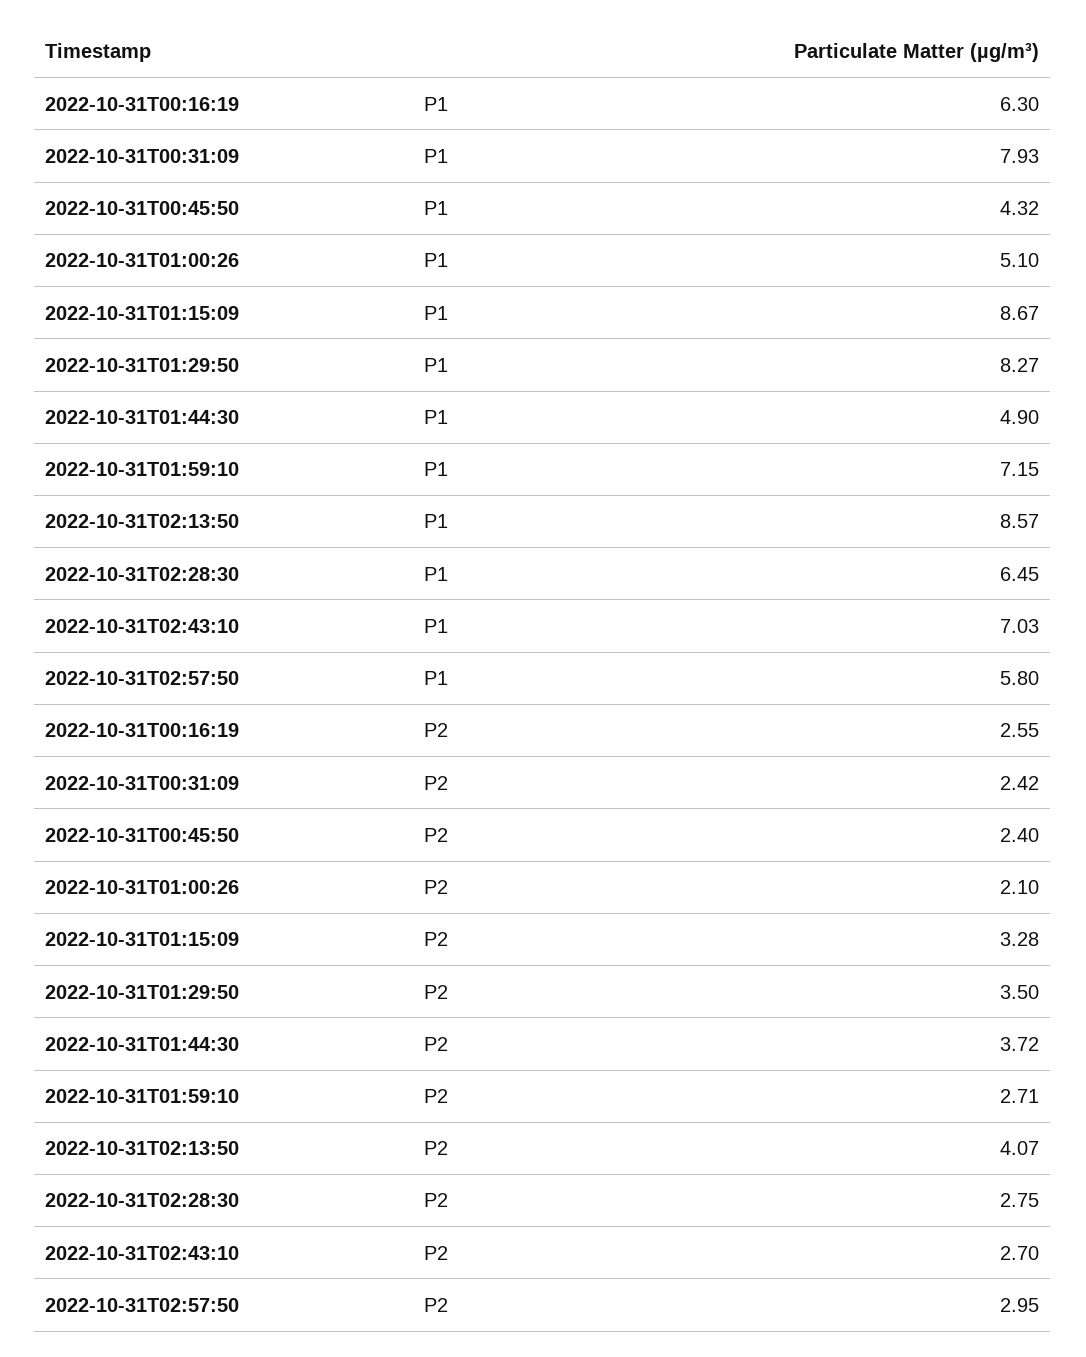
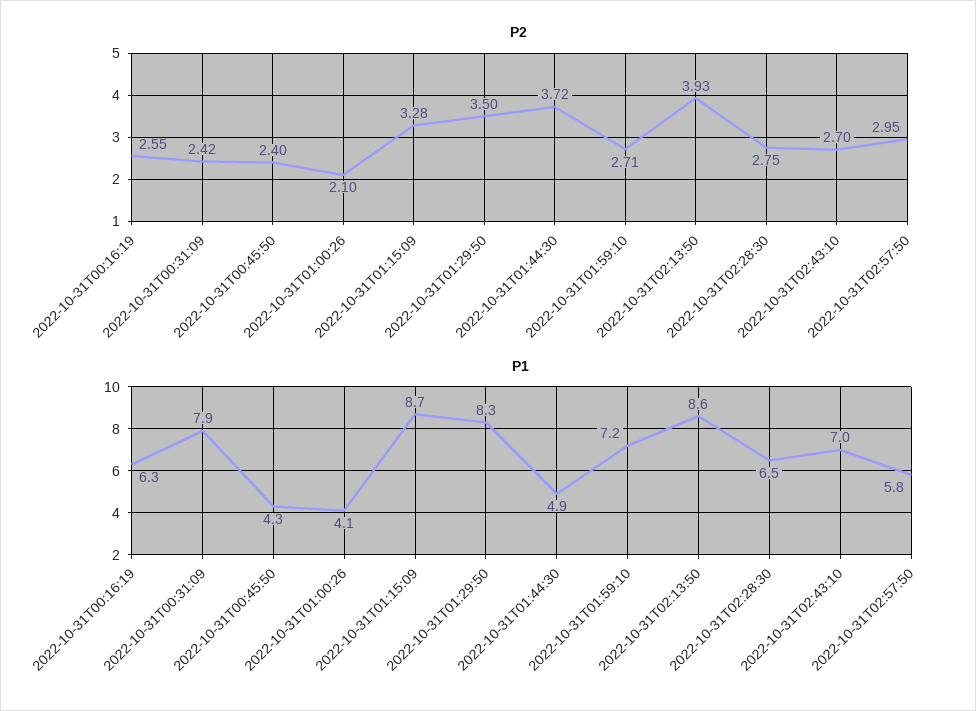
P1, 2022-10-31T01:00:26: 5.1 -> 4.1
P2, 2022-10-31T02:13:50: 4.07 -> 3.93

